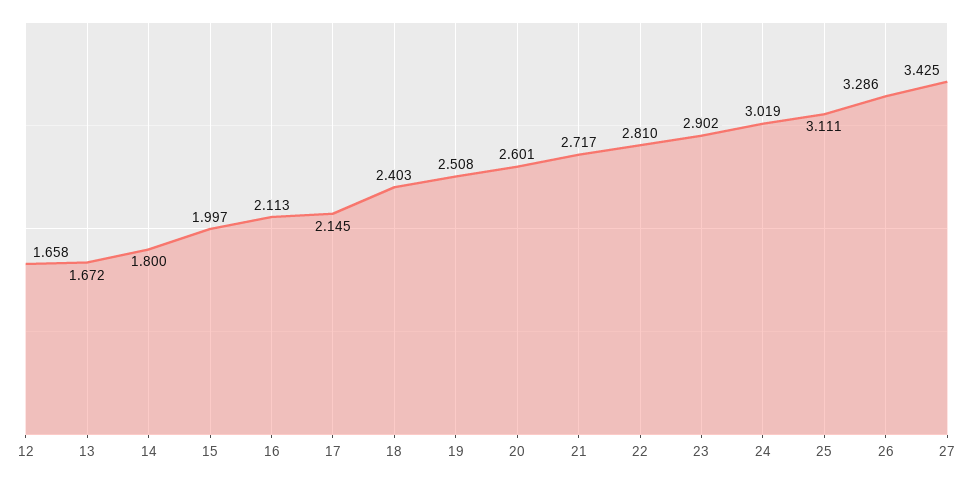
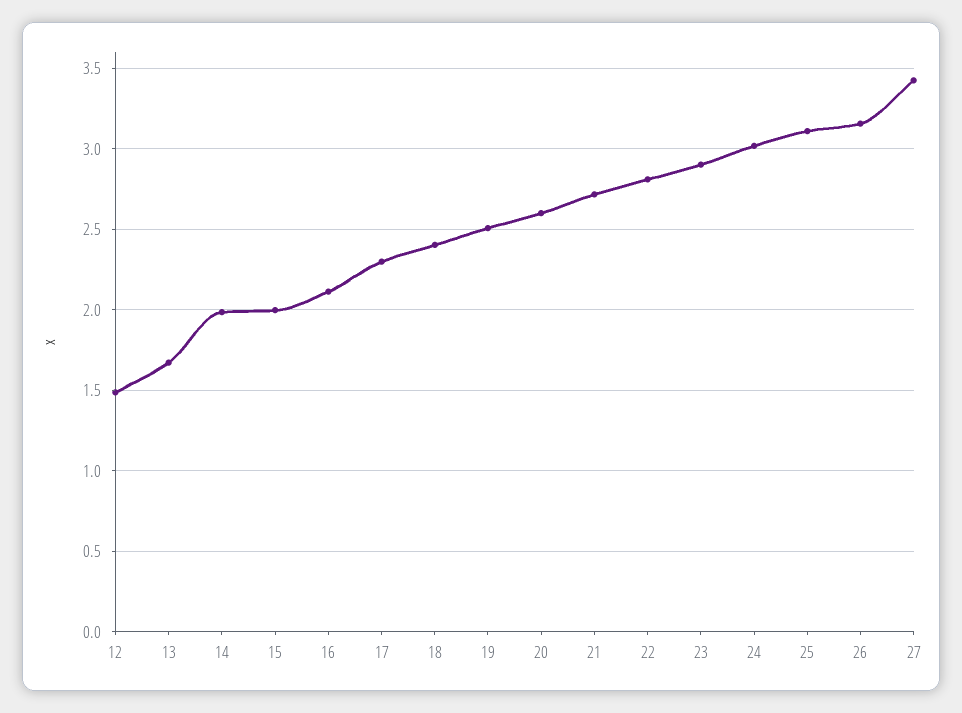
12: 1.658 -> 1.5
14: 1.8 -> 2
17: 2.145 -> 2.3
26: 3.286 -> 3.15

